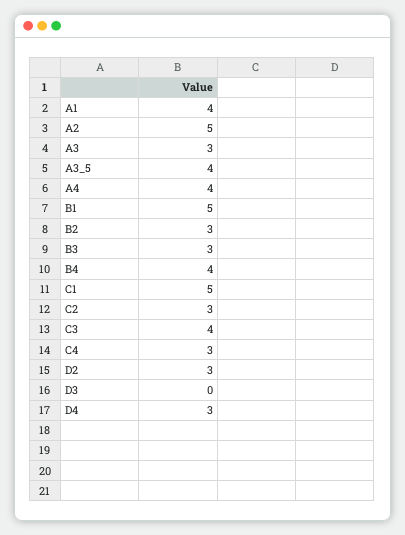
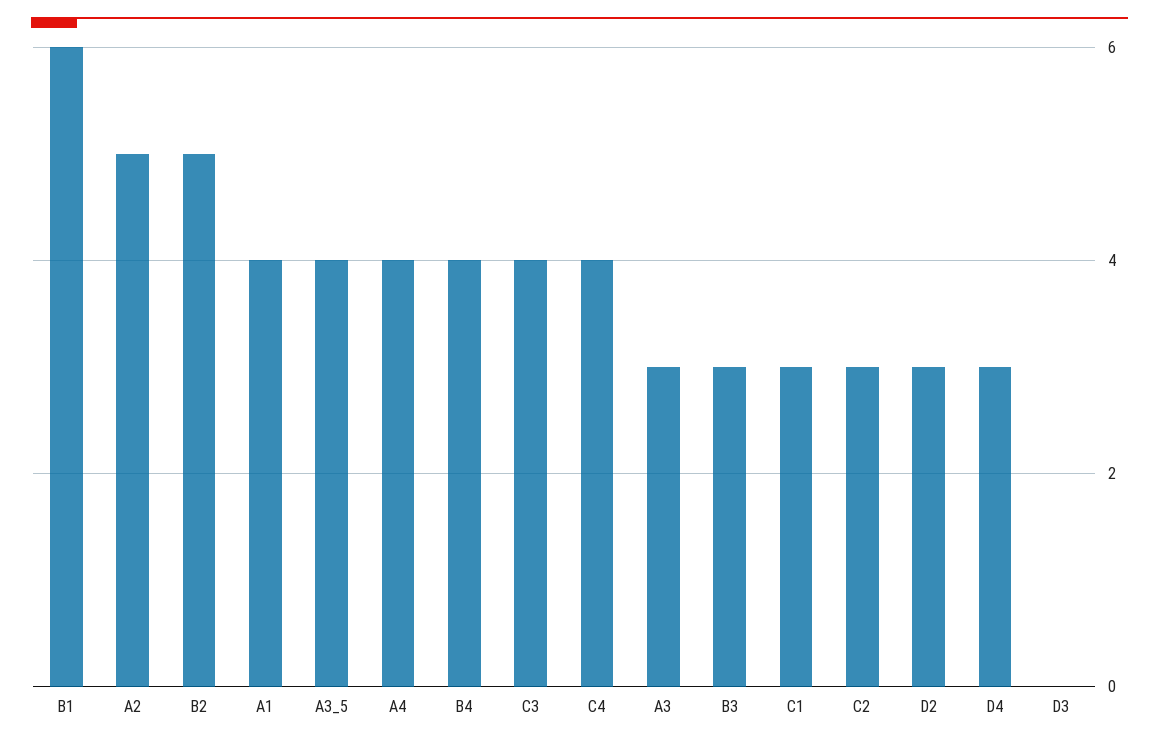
B1: 5 -> 6
B2: 3 -> 5
C1: 5 -> 3
C4: 3 -> 4

